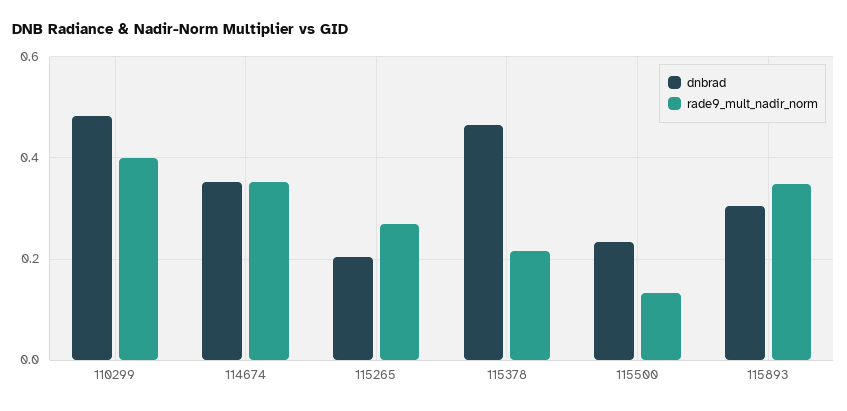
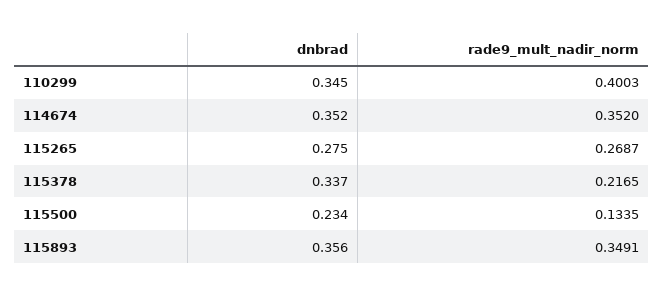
dnbrad, 110299: 0.48 -> 0.345
dnbrad, 115265: 0.2 -> 0.275
dnbrad, 115378: 0.46 -> 0.337
dnbrad, 115893: 0.3 -> 0.356

